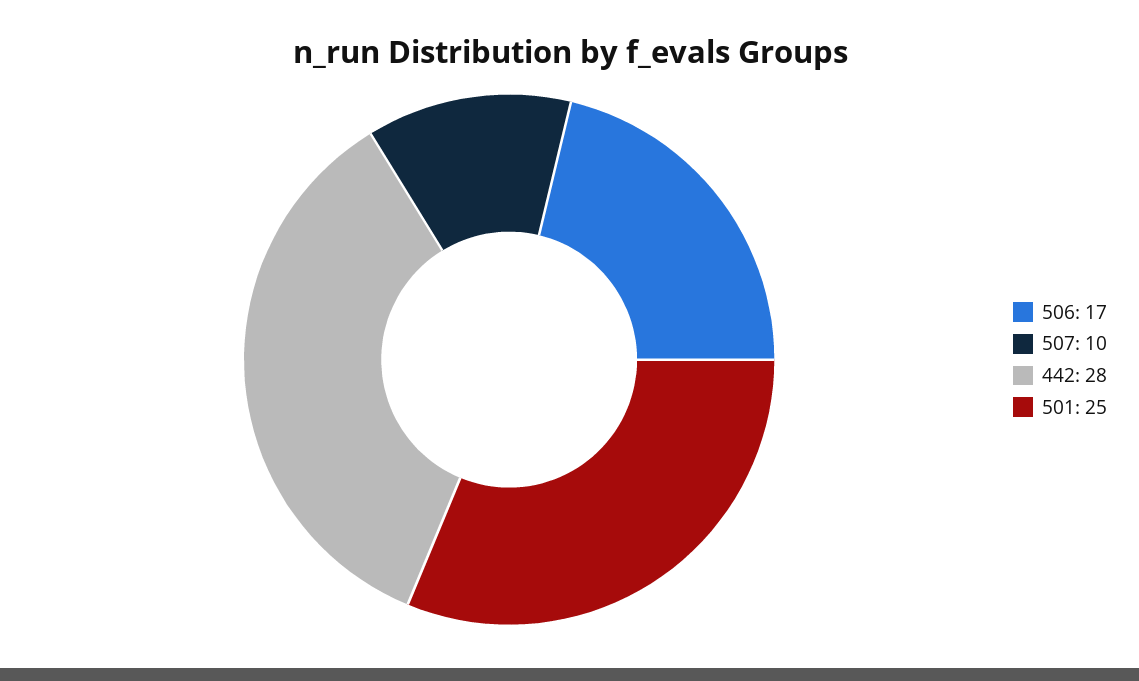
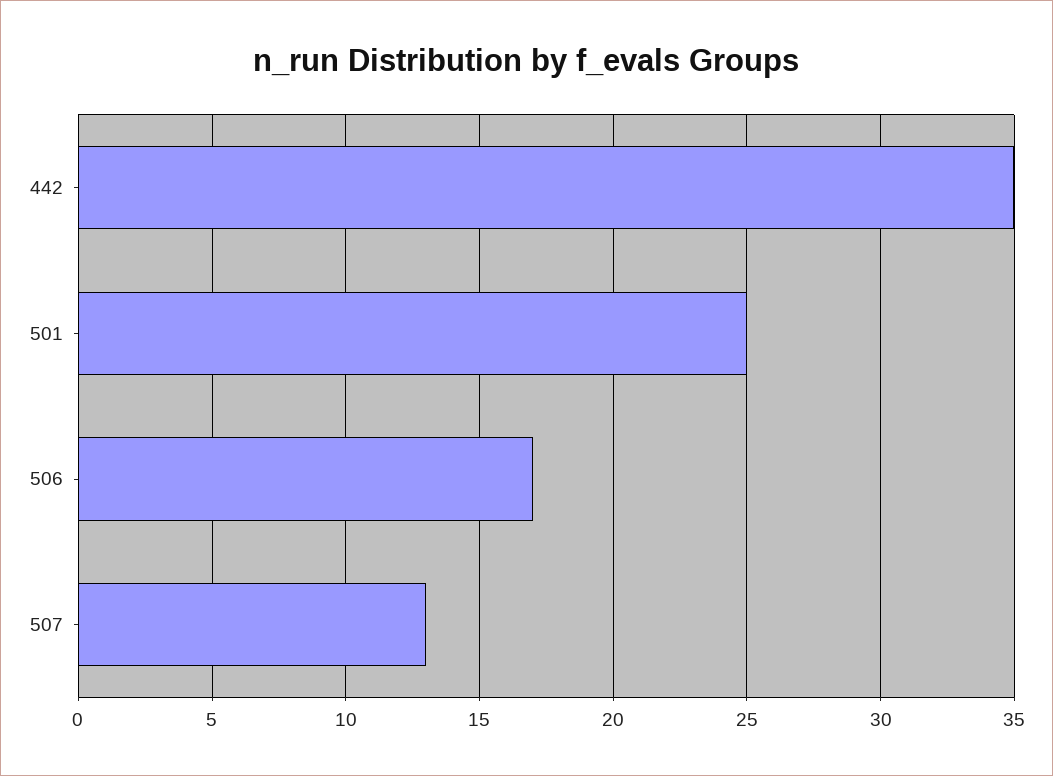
507: 10 -> 13
442: 28 -> 35

